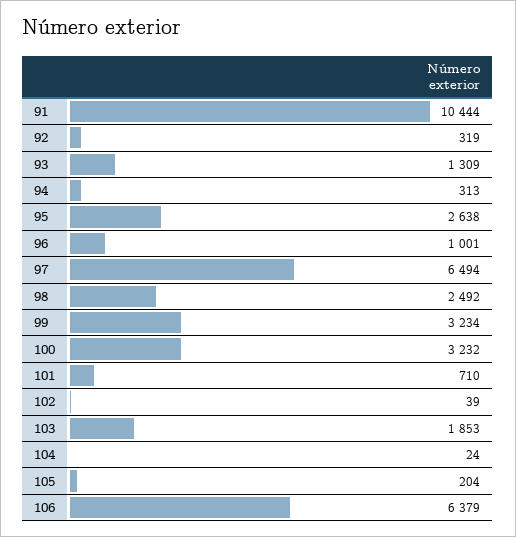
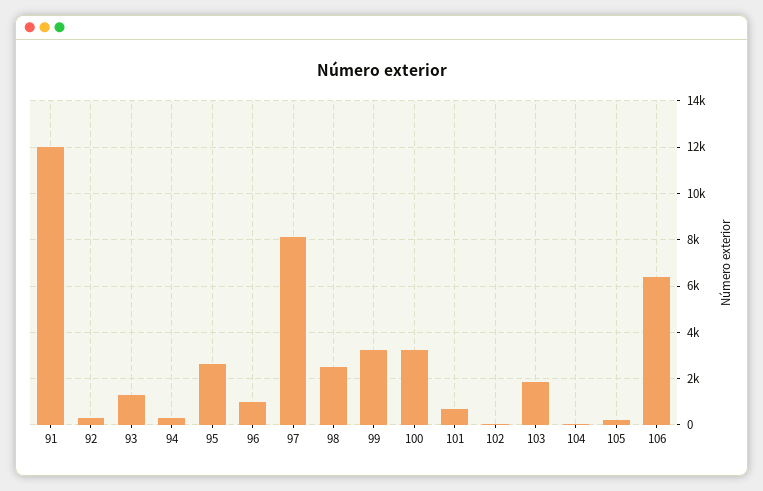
91: 10444 -> 12000
97: 6494 -> 8000

